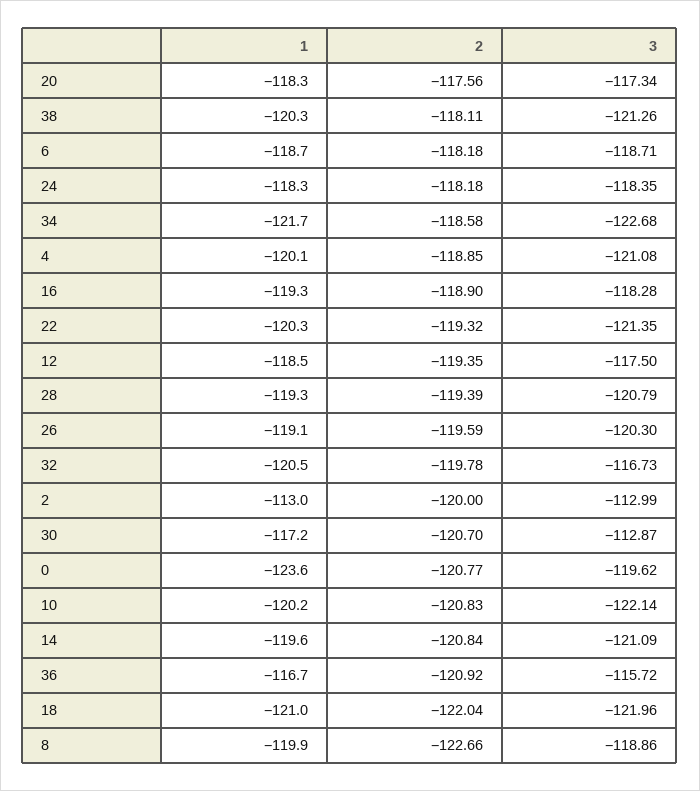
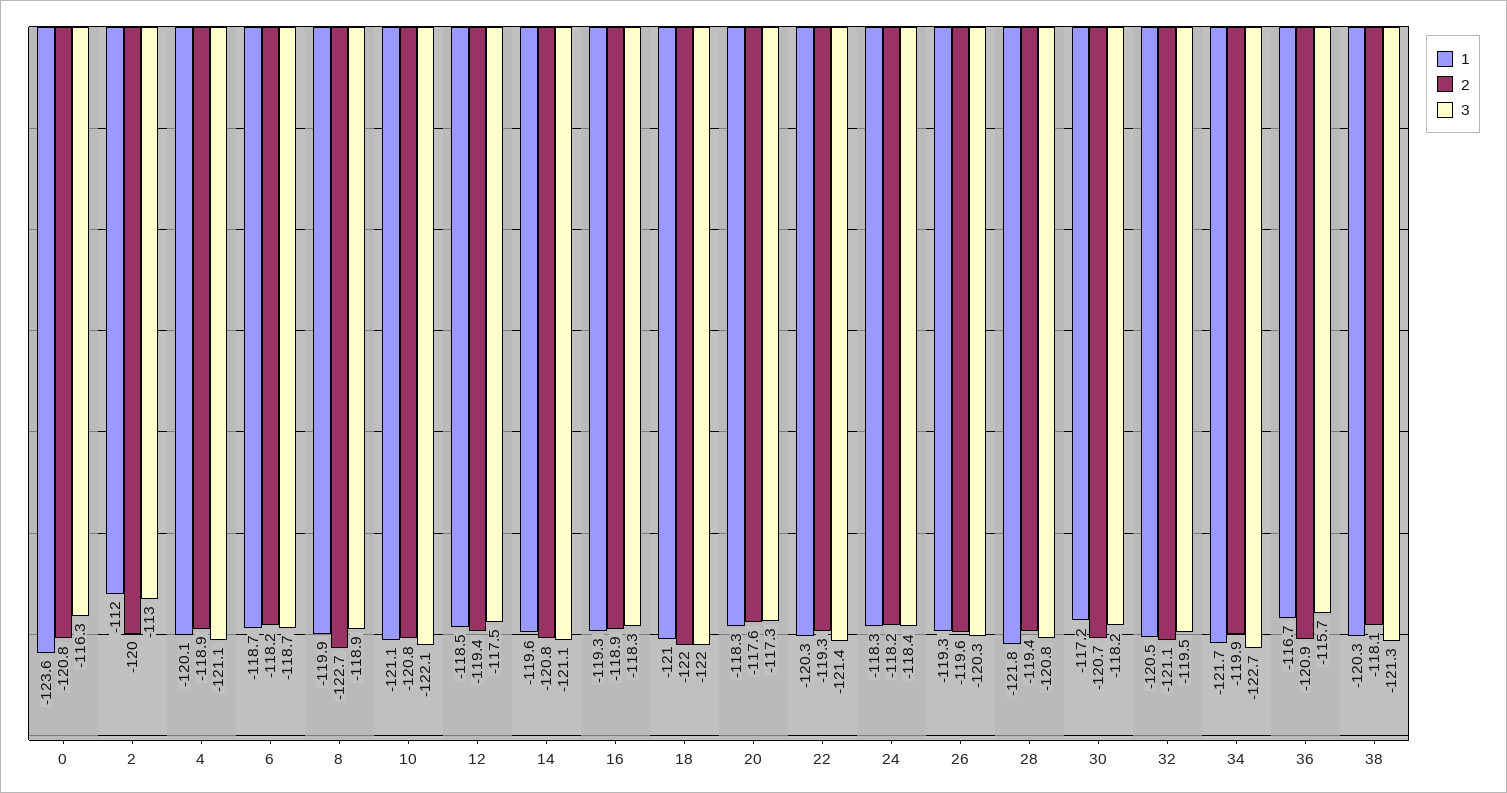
2, 34: -118.58 -> -119.9
1, 28: -119.3 -> -121.8
1, 26: -119.1 -> -119.3
2, 32: -119.78 -> -121.1
3, 32: -116.73 -> -119.5
1, 2: -113 -> -112
3, 30: -112.87 -> -118.2
3, 0: -119.62 -> -116.3
1, 10: -120.2 -> -121.1

